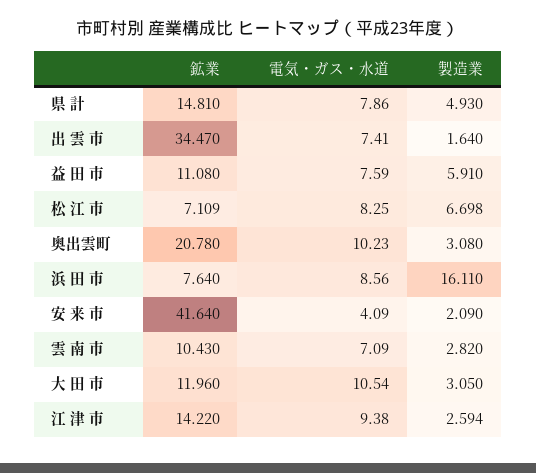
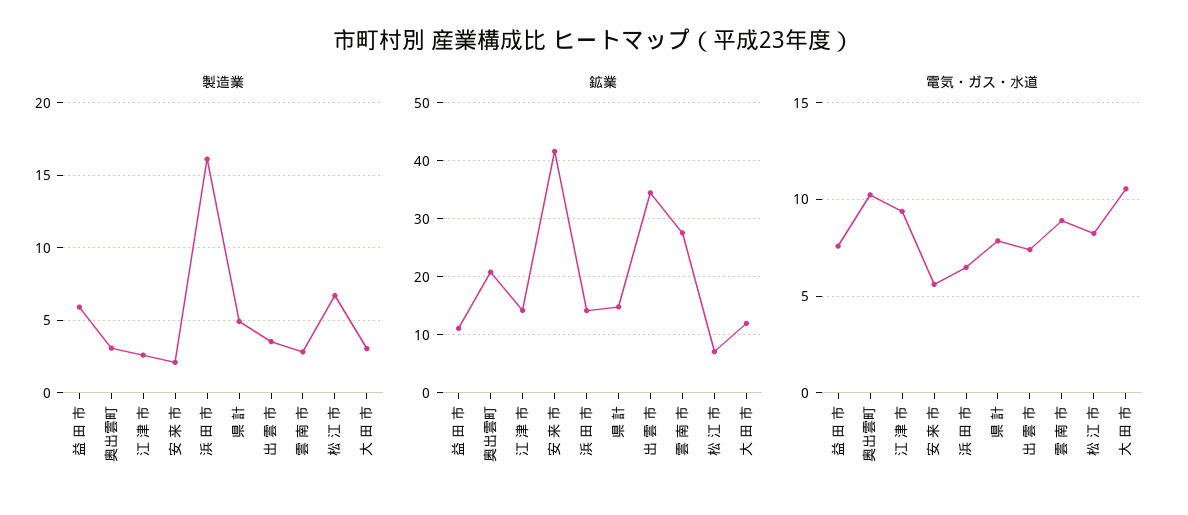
製造業, 出 雲 市: 1.64 -> 3.5
鉱業, 浜 田 市: 7.64 -> 14
電気・ガス・水道, 浜 田 市: 8.56 -> 6.5
電気・ガス・水道, 安 来 市: 4.09 -> 5.5
鉱業, 雲 南 市: 10.43 -> 28
電気・ガス・水道, 雲 南 市: 7.09 -> 9

